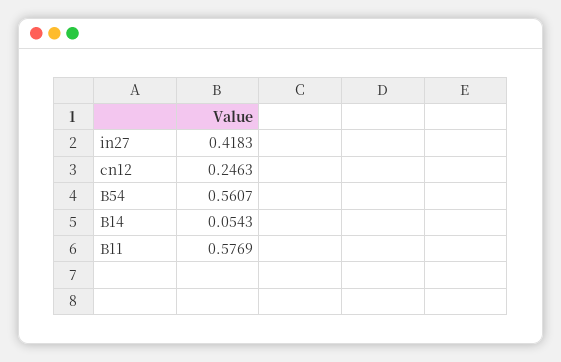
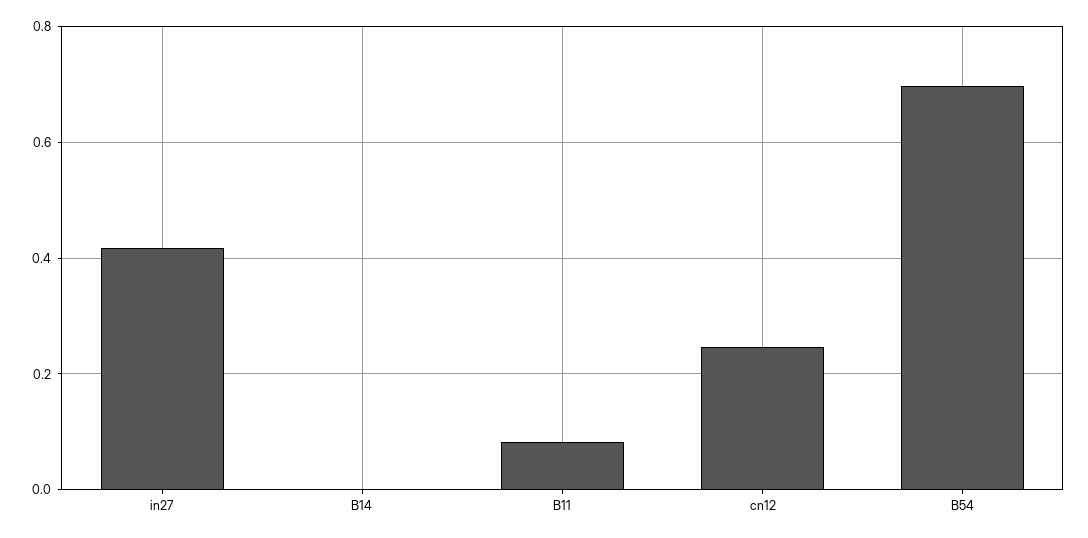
B54: 0.5607 -> 0.7
B14: 0.0543 -> 0
B11: 0.5769 -> 0.08

